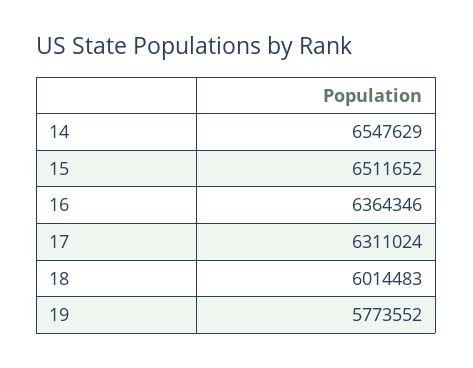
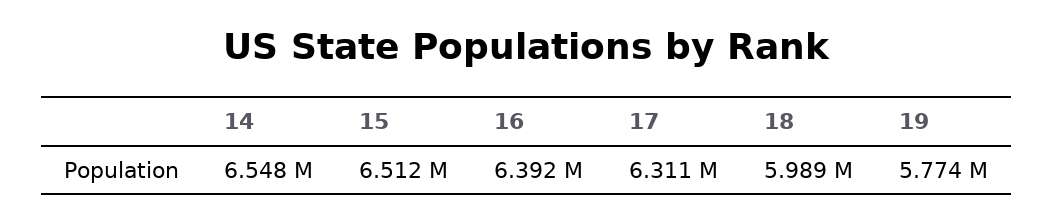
16: 6364346 -> 6392000
18: 6014483 -> 5989000

